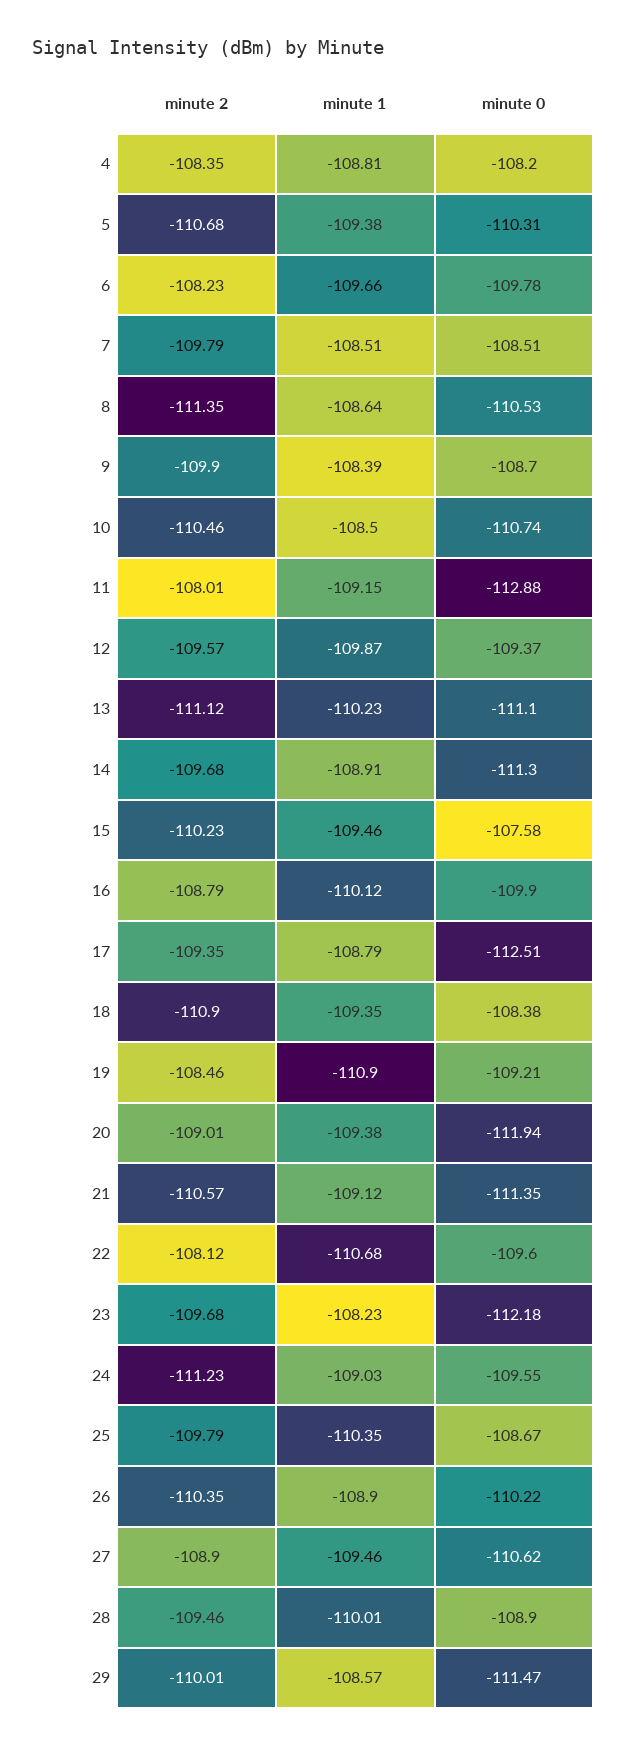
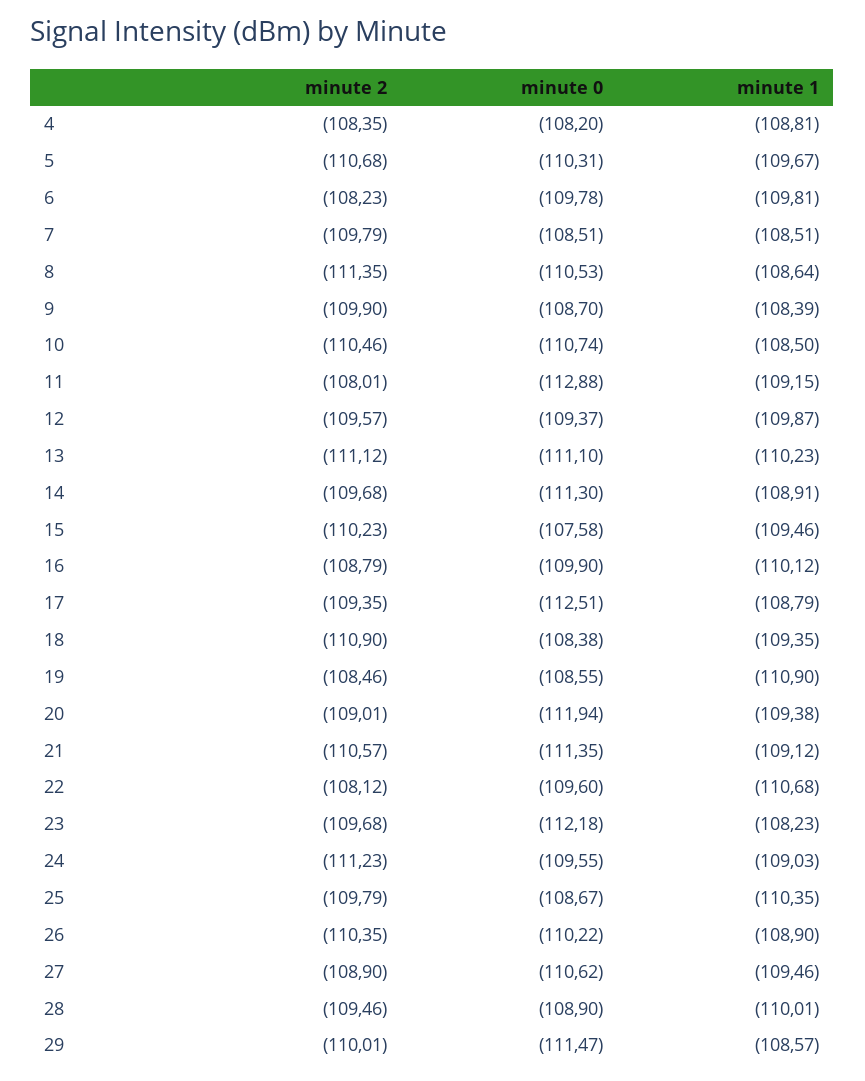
minute 1, 5: -109.38 -> -109.67
minute 1, 6: -109.66 -> -109.81
minute 0, 19: -109.21 -> -108.55

